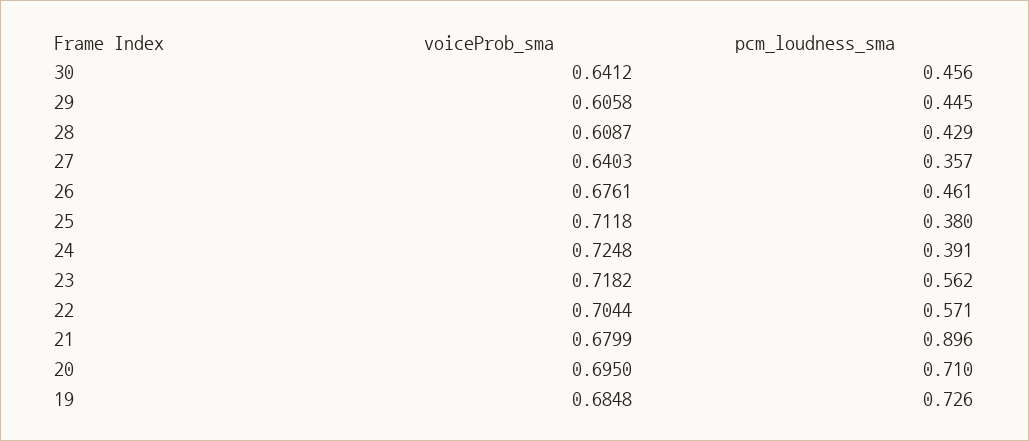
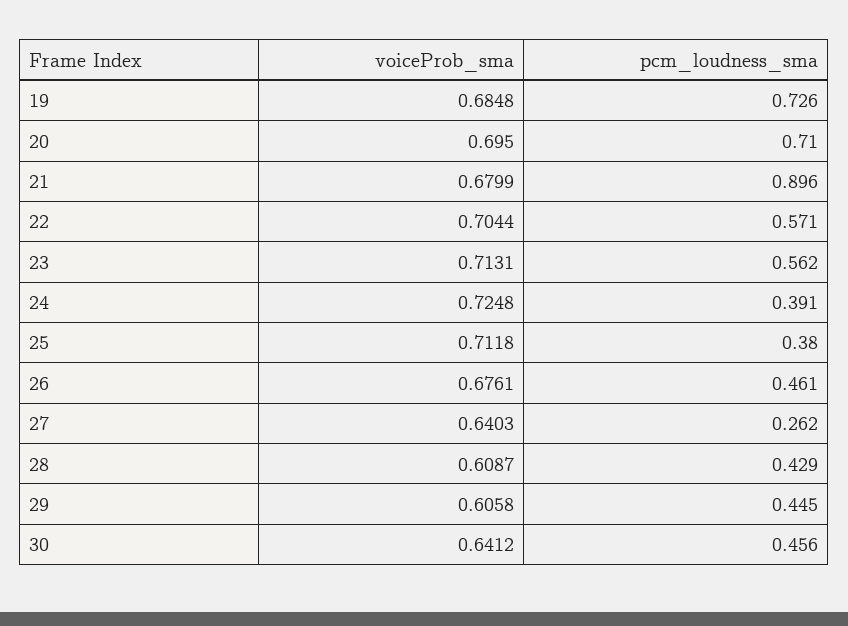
pcm_loudness_sma, 27: 0.357 -> 0.262
voiceProb_sma, 23: 0.7182 -> 0.7131

